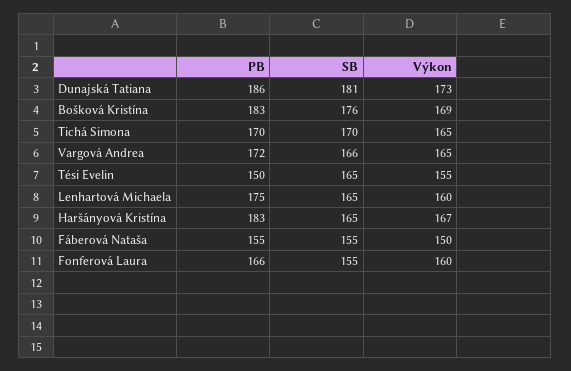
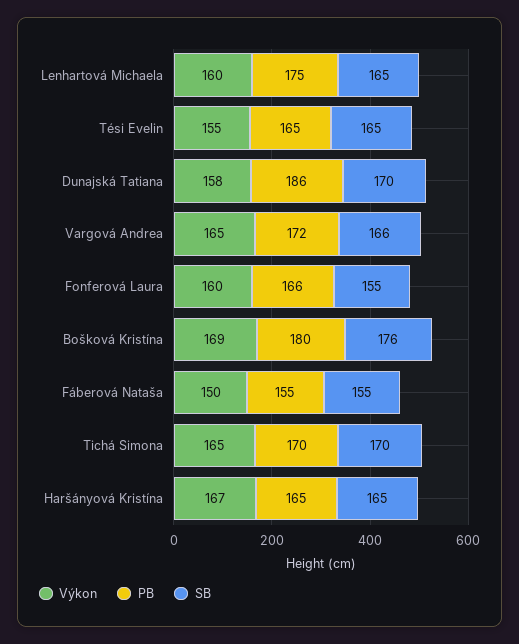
SB, Dunajská Tatiana: 181 -> 170
Výkon, Dunajská Tatiana: 173 -> 158
PB, Bošková Kristína: 183 -> 180
PB, Tési Evelin: 150 -> 165
PB, Haršányová Kristína: 183 -> 165

